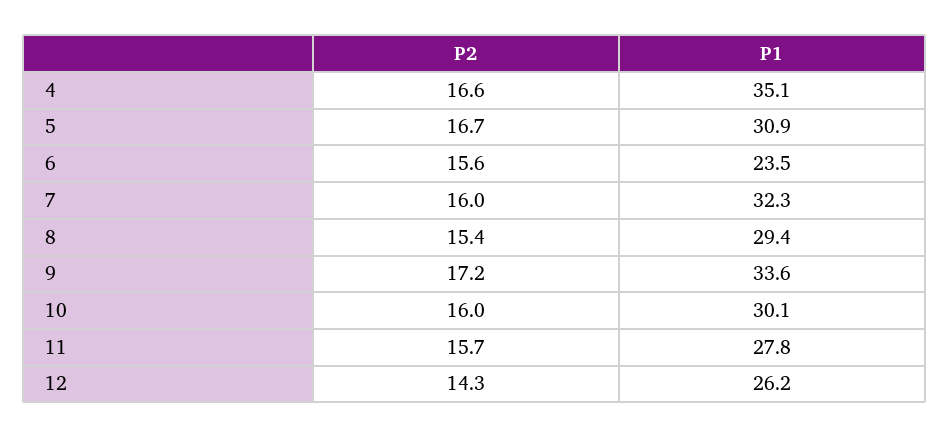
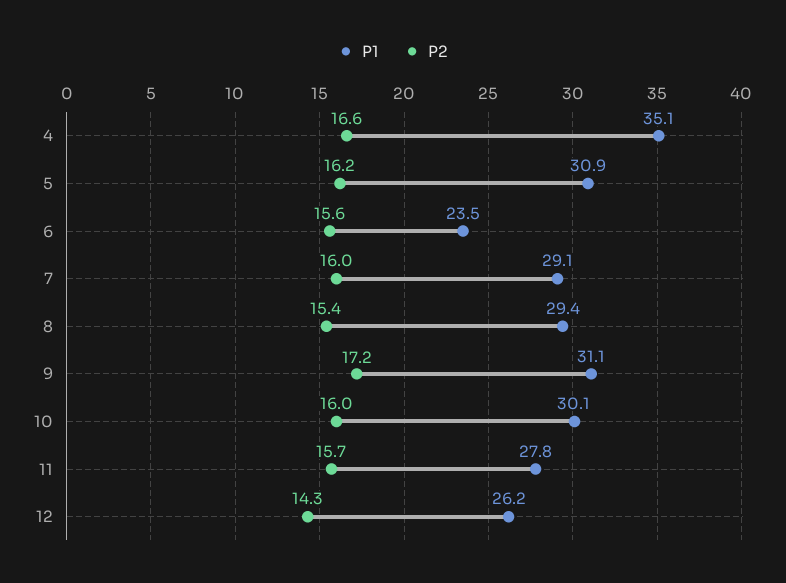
P2, 5: 16.7 -> 16.2
P1, 7: 32.3 -> 29.1
P1, 9: 33.6 -> 31.1

